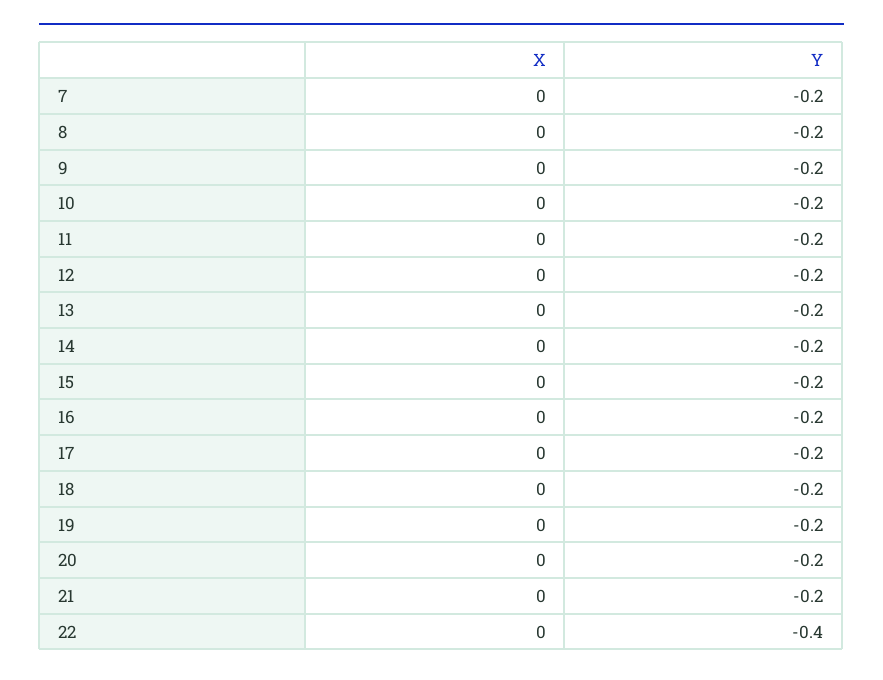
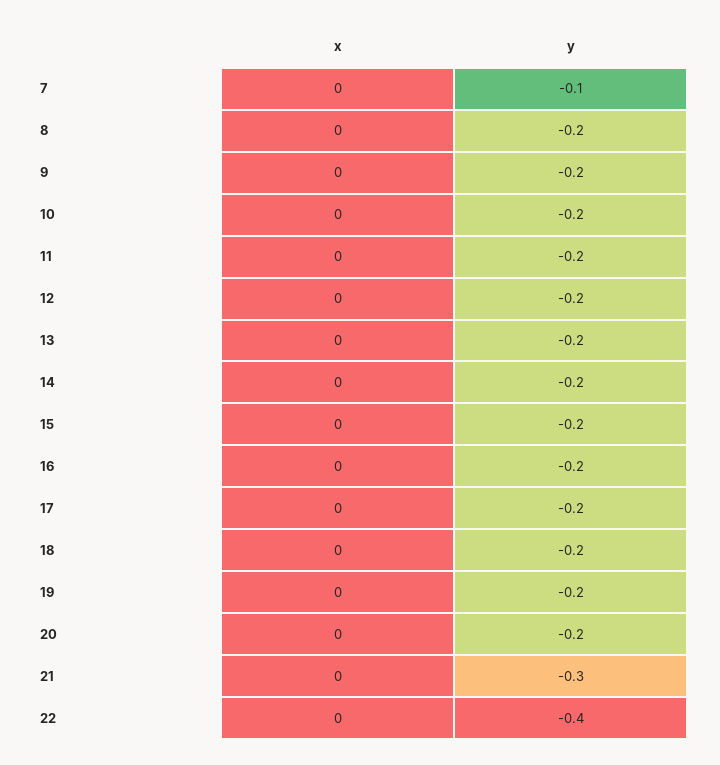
Y, 7: -0.2 -> -0.1
Y, 21: -0.2 -> -0.3

